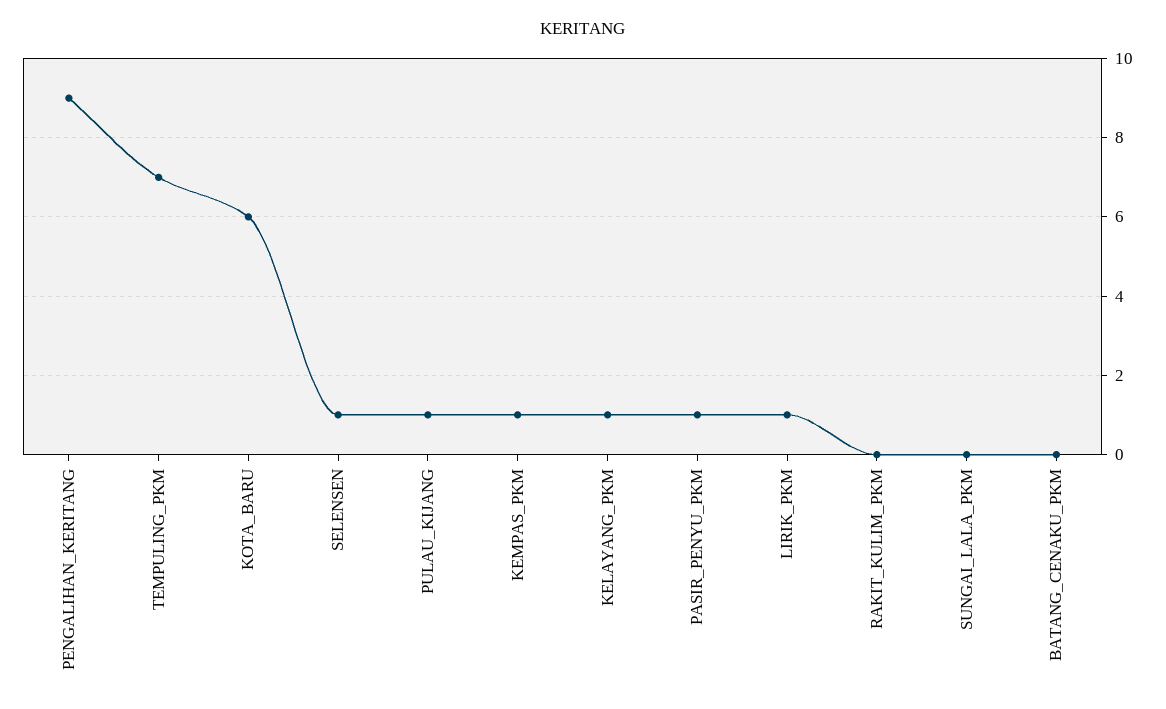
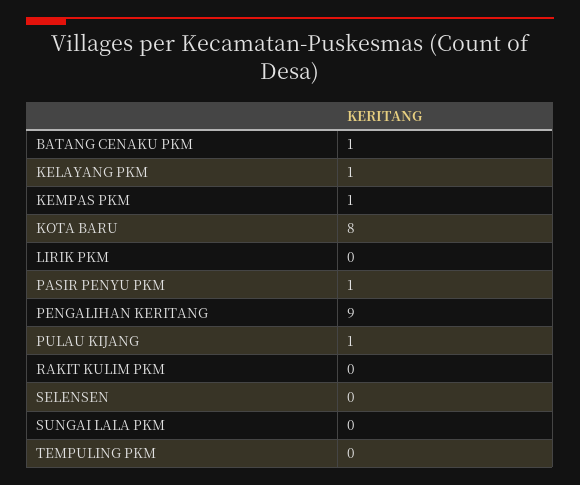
TEMPULING_PKM: 7 -> 0
KOTA_BARU: 6 -> 8
SELENSEN: 1 -> 0
LIRIK_PKM: 1 -> 0
BATANG_CENAKU_PKM: 0 -> 1

